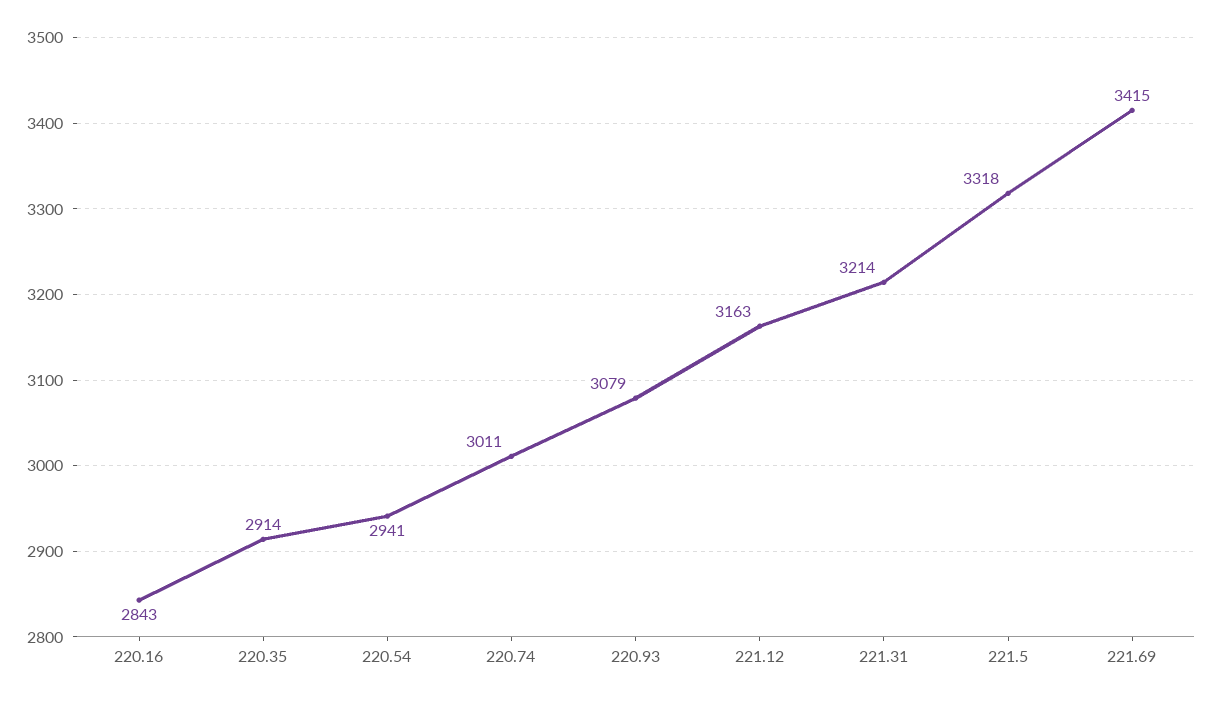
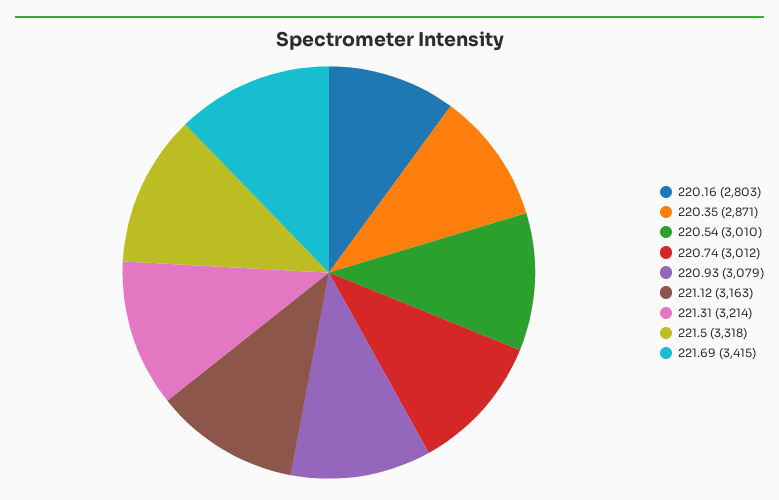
220.16: 2843 -> 2803
220.35: 2914 -> 2871
220.54: 2941 -> 3010
220.74: 3011 -> 3012

